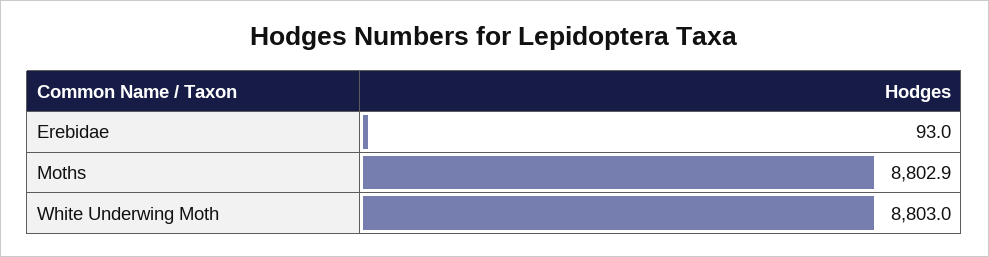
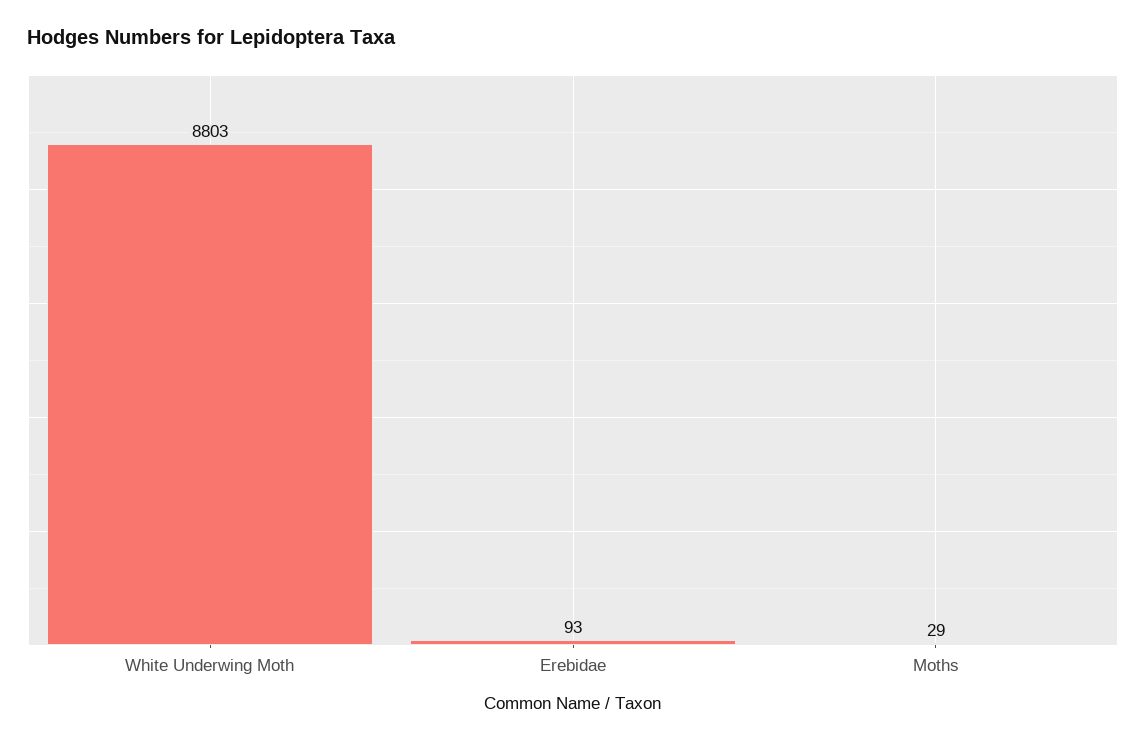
Moths: 8802.9 -> 29

